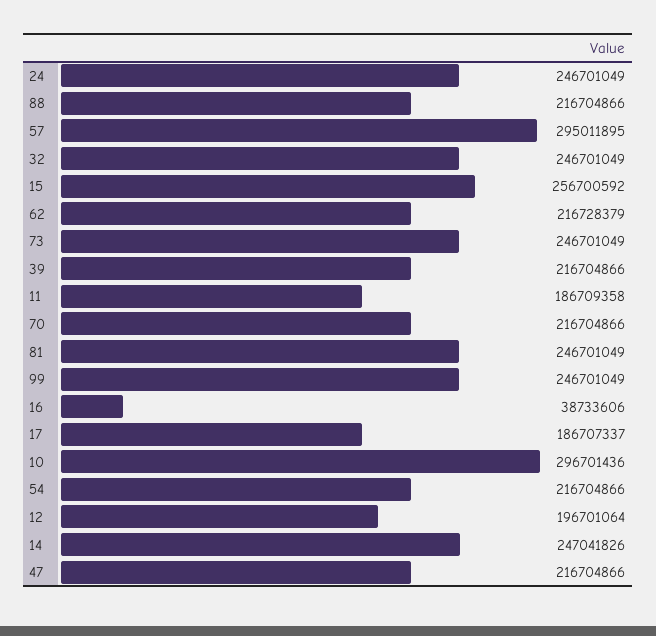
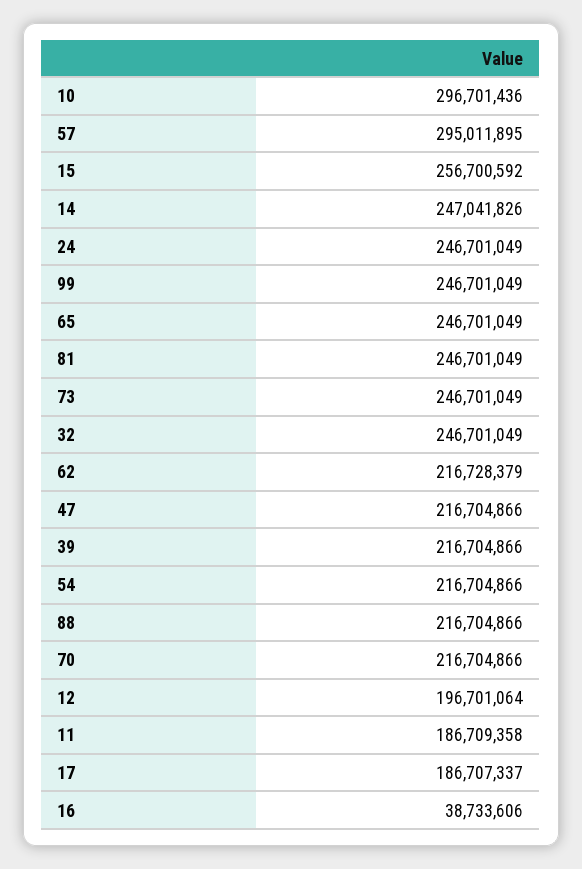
65: none -> 246701049

